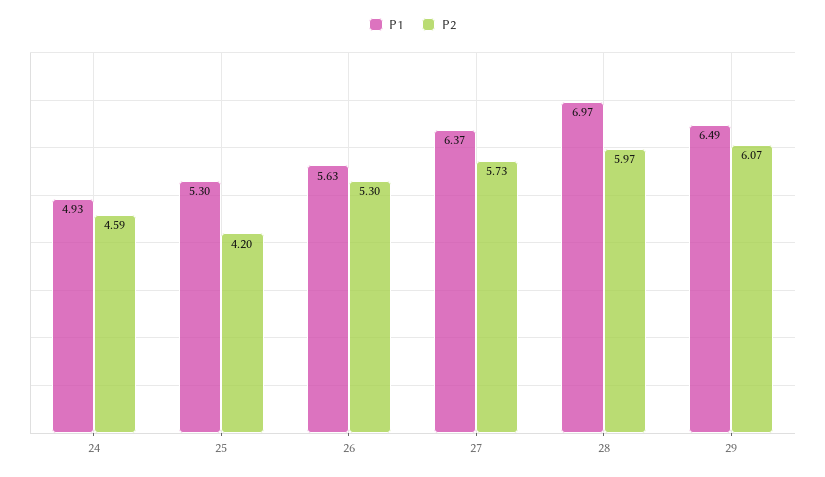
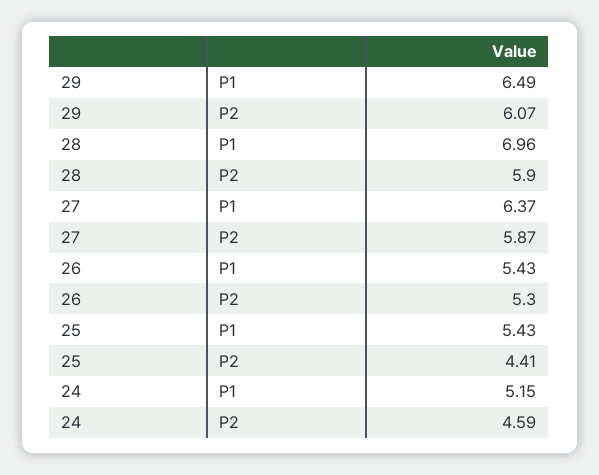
P1, 24: 4.93 -> 5.15
P1, 25: 5.3 -> 5.43
P2, 25: 4.2 -> 4.41
P1, 26: 5.63 -> 5.43
P2, 27: 5.73 -> 5.87
P1, 28: 6.97 -> 6.96
P2, 28: 5.97 -> 5.9

